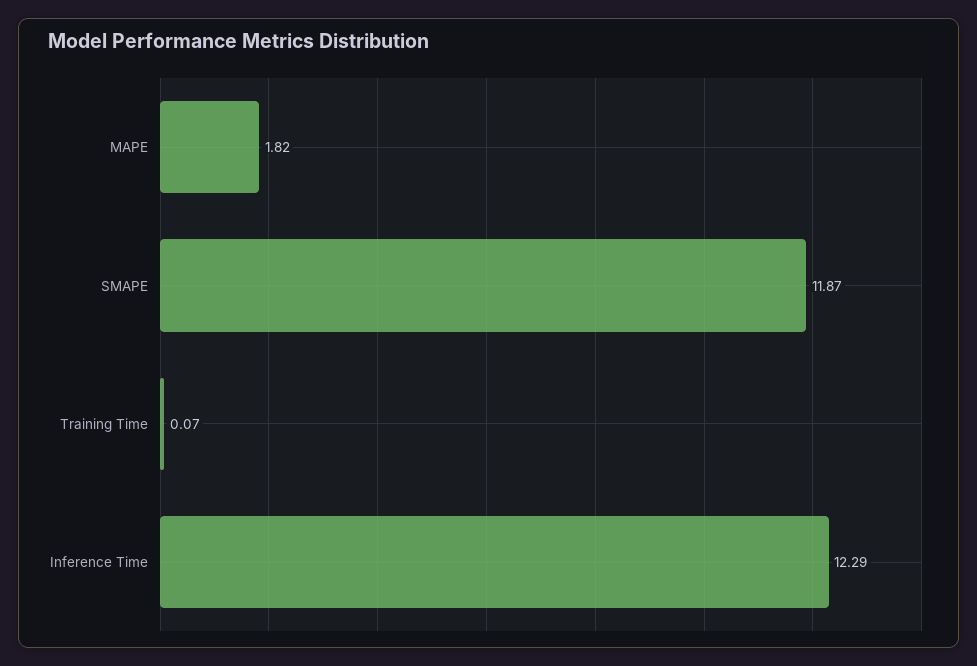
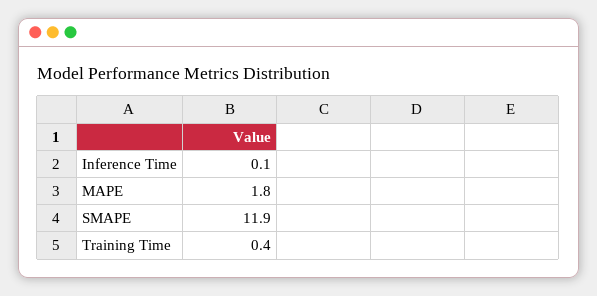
Training Time: 0.07 -> 0.4
Inference Time: 12.29 -> 0.1

